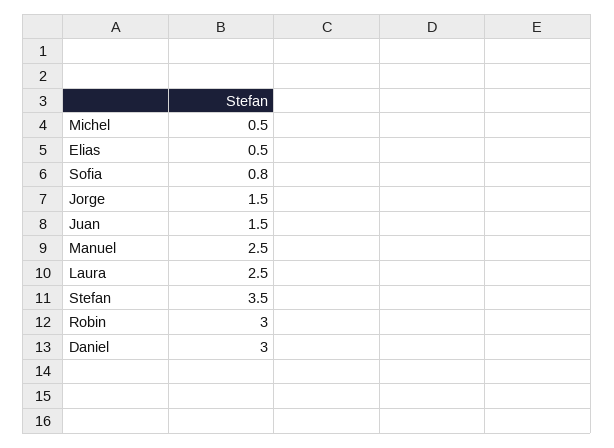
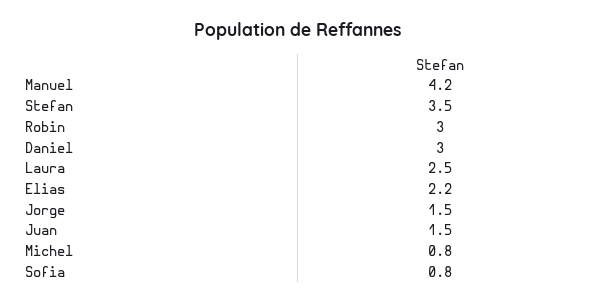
Michel: 0.5 -> 0.8
Elias: 0.5 -> 2.2
Manuel: 2.5 -> 4.2

